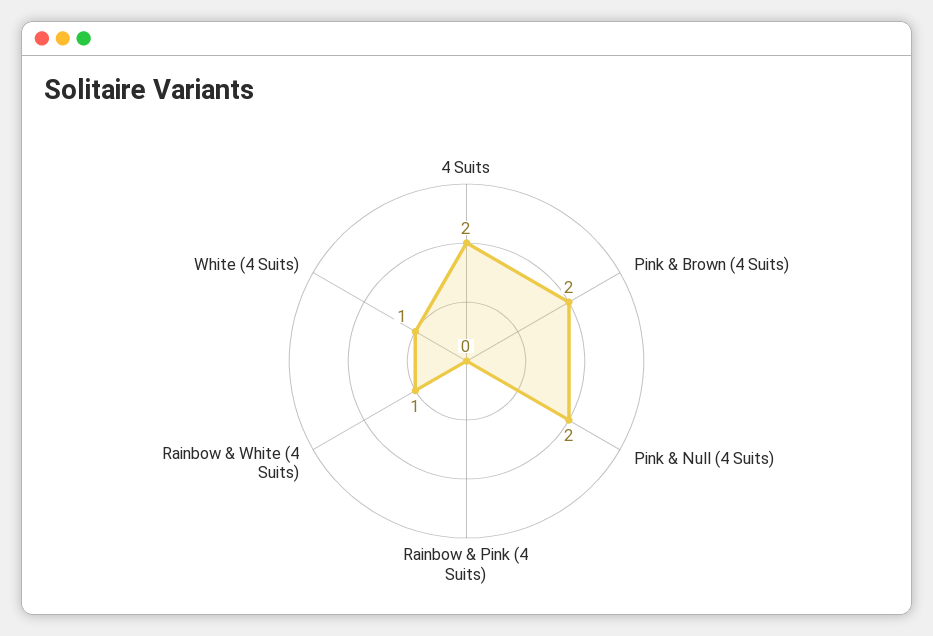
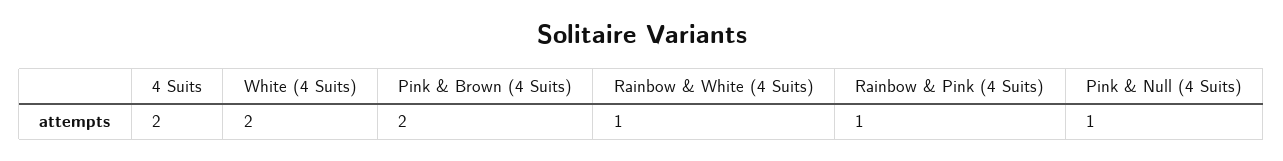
Pink & Null (4 Suits): 2 -> 1
Rainbow & Pink (4 Suits): 0 -> 1
White (4 Suits): 1 -> 2

